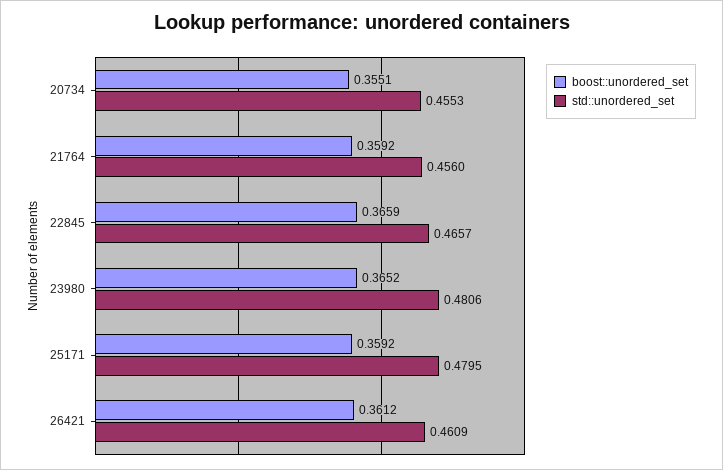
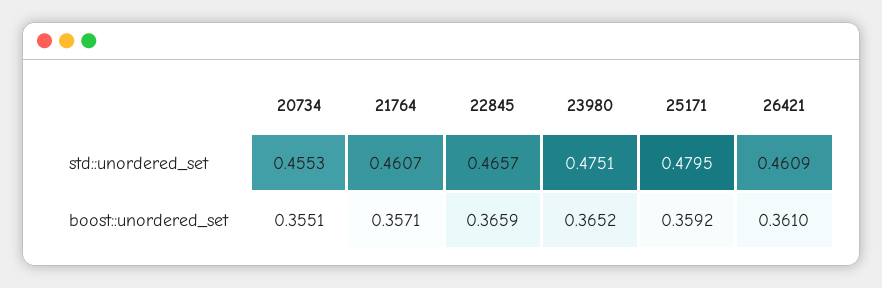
boost::unordered_set, 21764: 0.3592 -> 0.3571
std::unordered_set, 21764: 0.456 -> 0.4607
std::unordered_set, 23980: 0.4806 -> 0.4751
boost::unordered_set, 26421: 0.3612 -> 0.361

